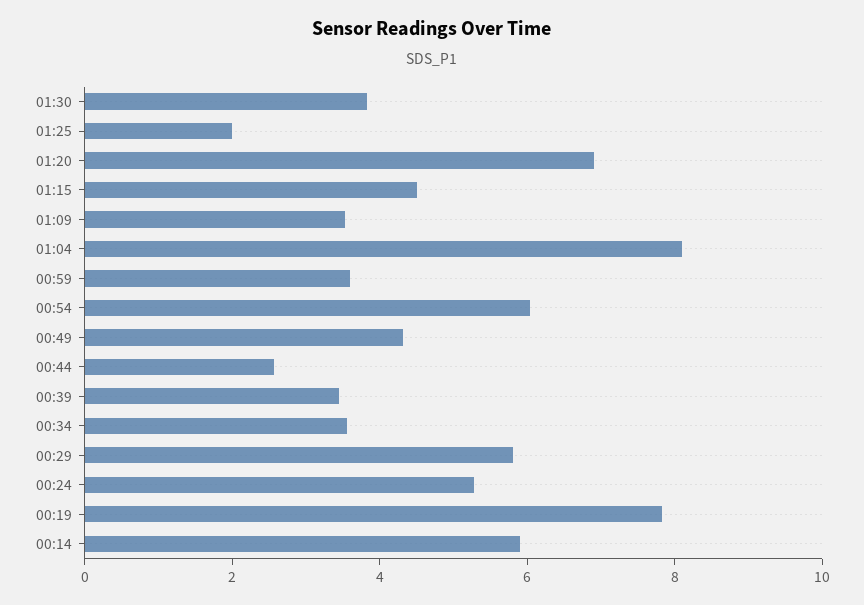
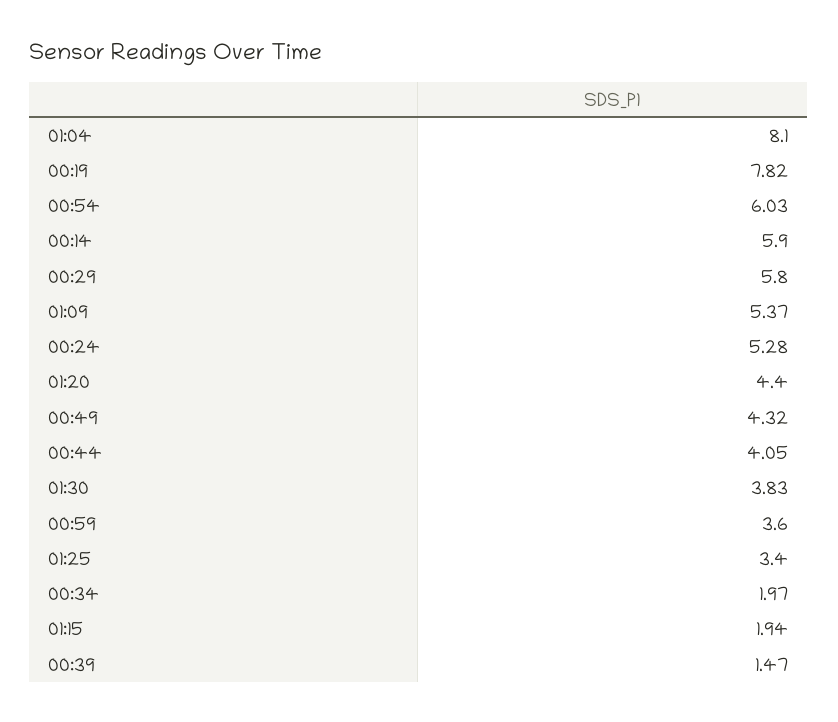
01:25: 2 -> 3.4
01:20: 7 -> 4.4
01:15: 4.5 -> 1.94
01:09: 3.5 -> 5.37
00:44: 2.5 -> 4.05
00:39: 3.5 -> 1.47
00:34: 3.5 -> 1.97

